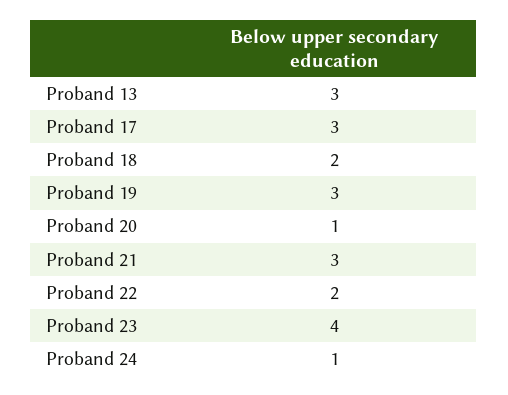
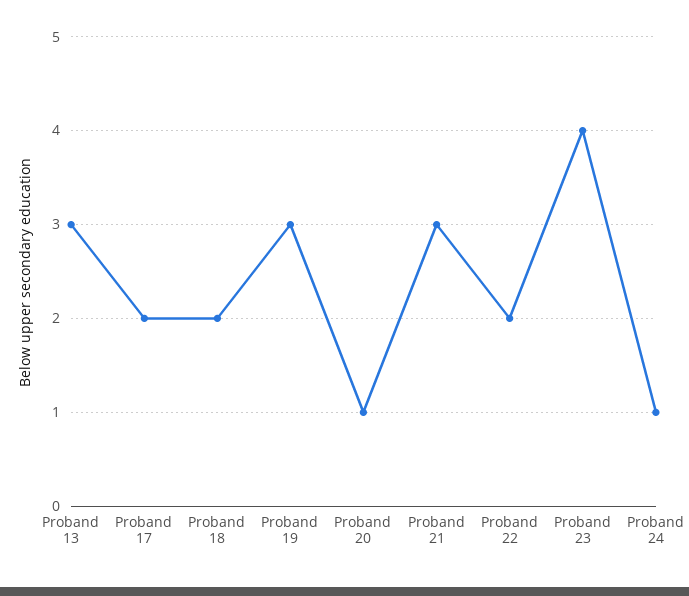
Proband 17: 3 -> 2

